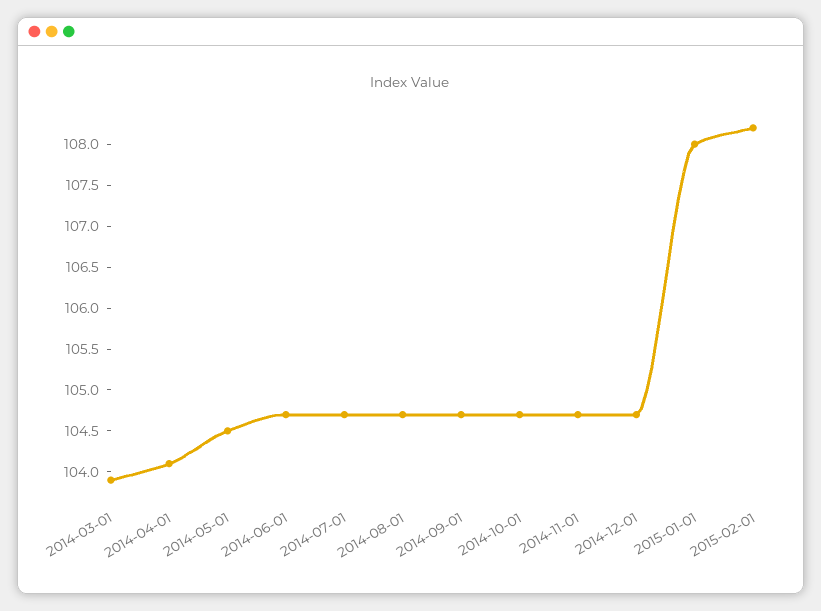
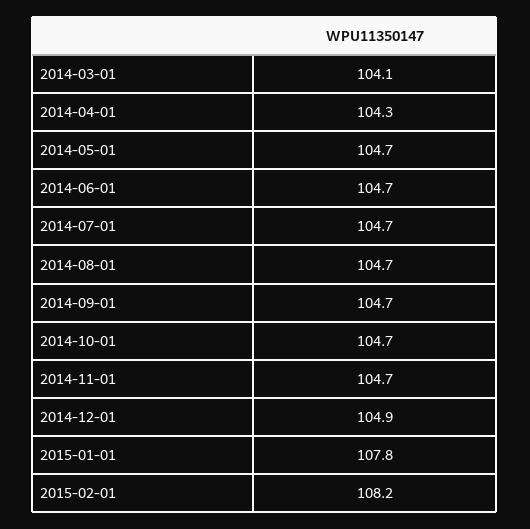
2014-03-01: 103.9 -> 104.1
2014-04-01: 104.1 -> 104.3
2014-05-01: 104.5 -> 104.7
2014-12-01: 104.7 -> 104.9
2015-01-01: 108 -> 107.8

